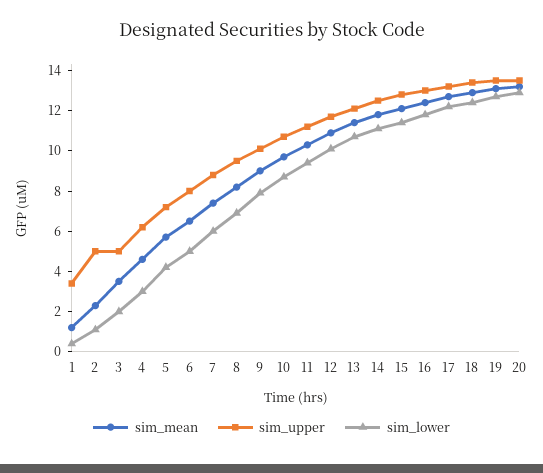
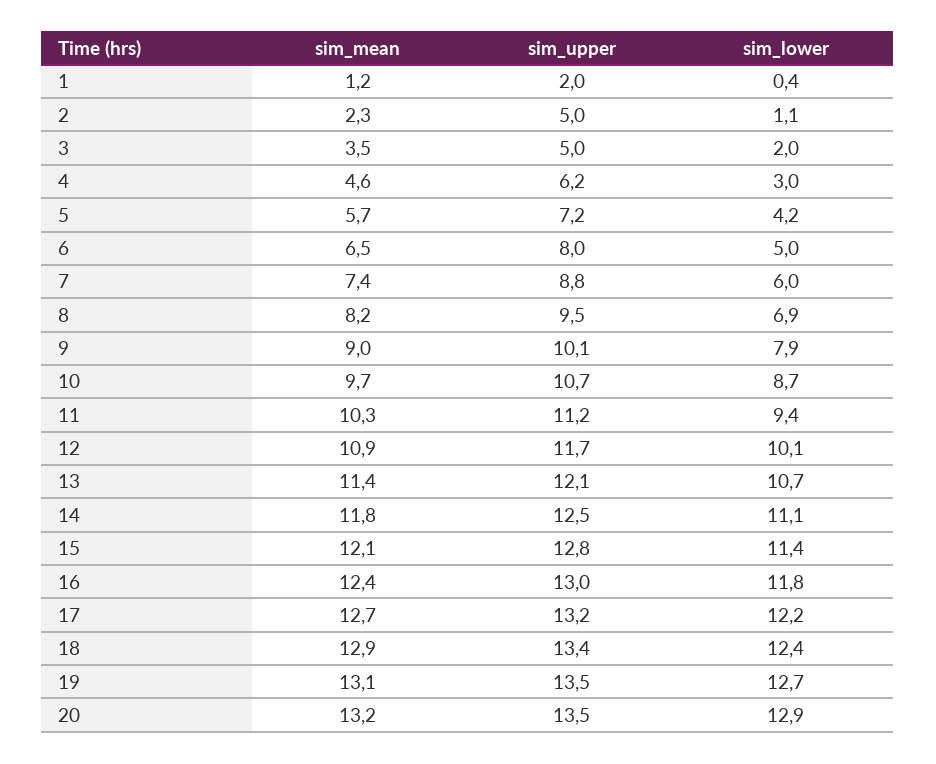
sim_upper, 1: 3.5 -> 2

